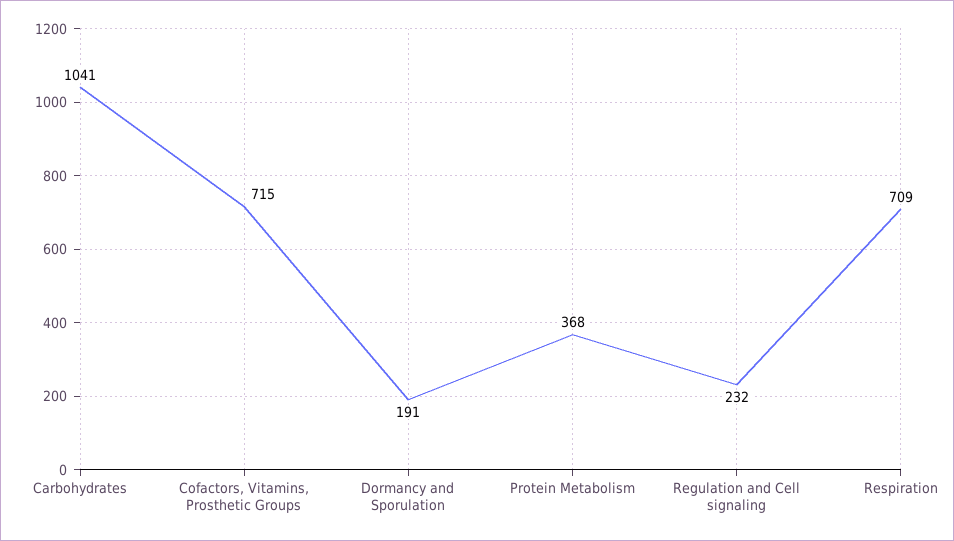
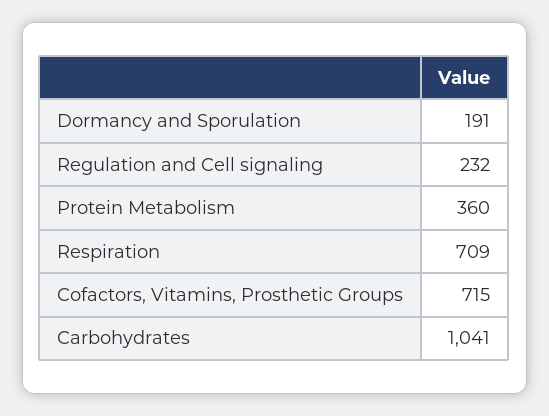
Protein Metabolism: 368 -> 360

